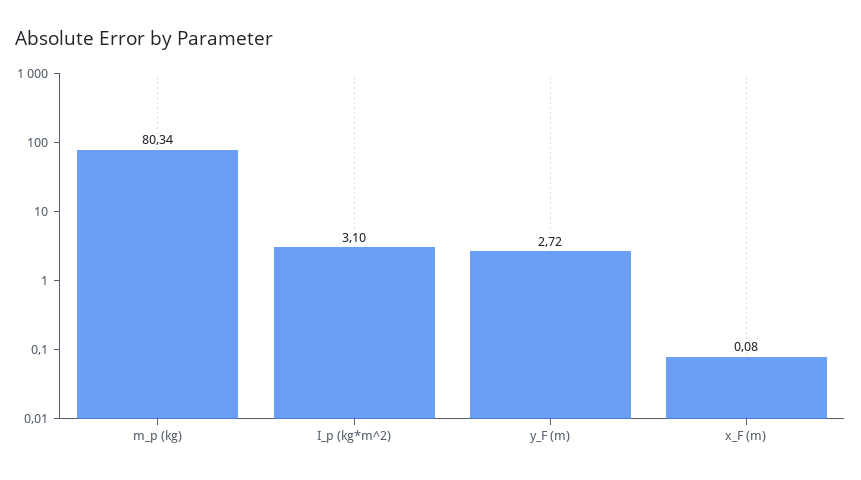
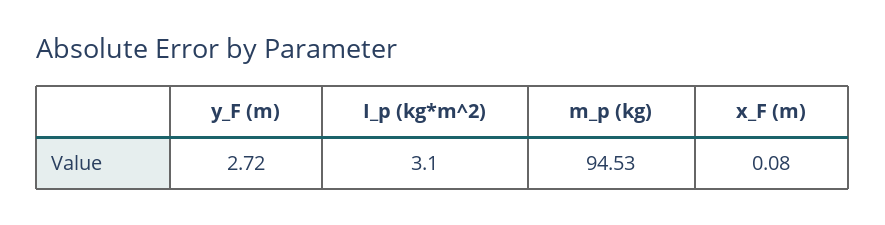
m_p (kg): 80.34 -> 94.53

